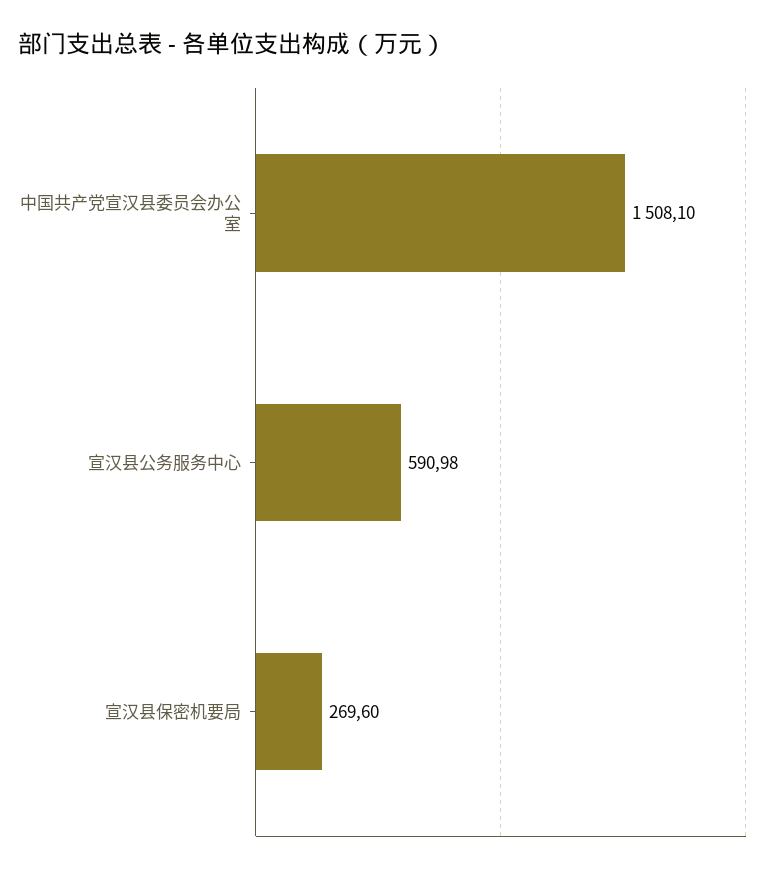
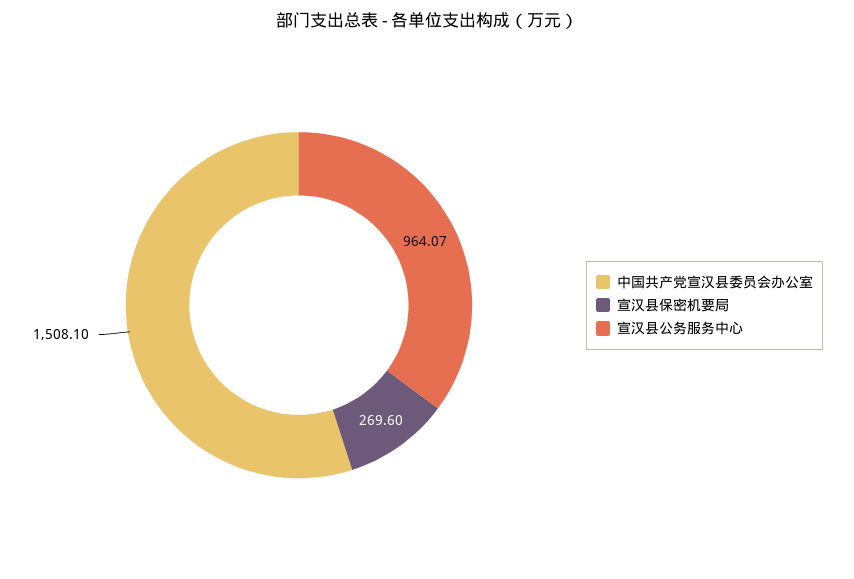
宣汉县公务服务中心: 590.98 -> 964.07

